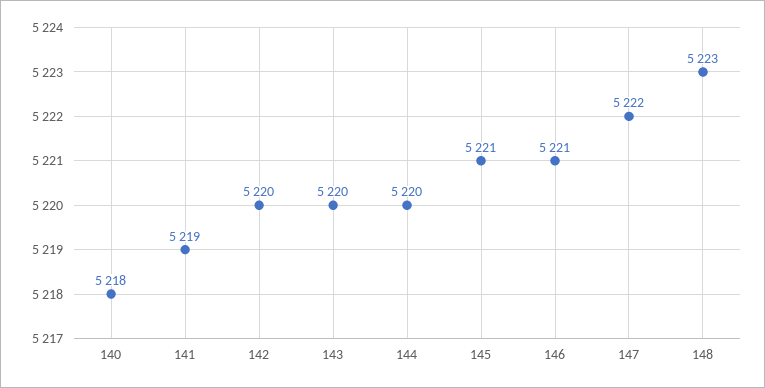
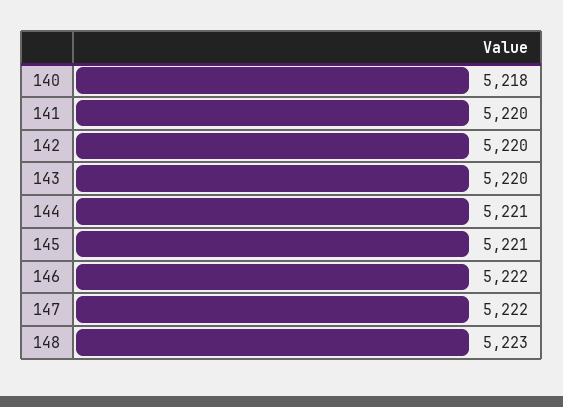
141: 5219 -> 5220
144: 5220 -> 5221
146: 5221 -> 5222

